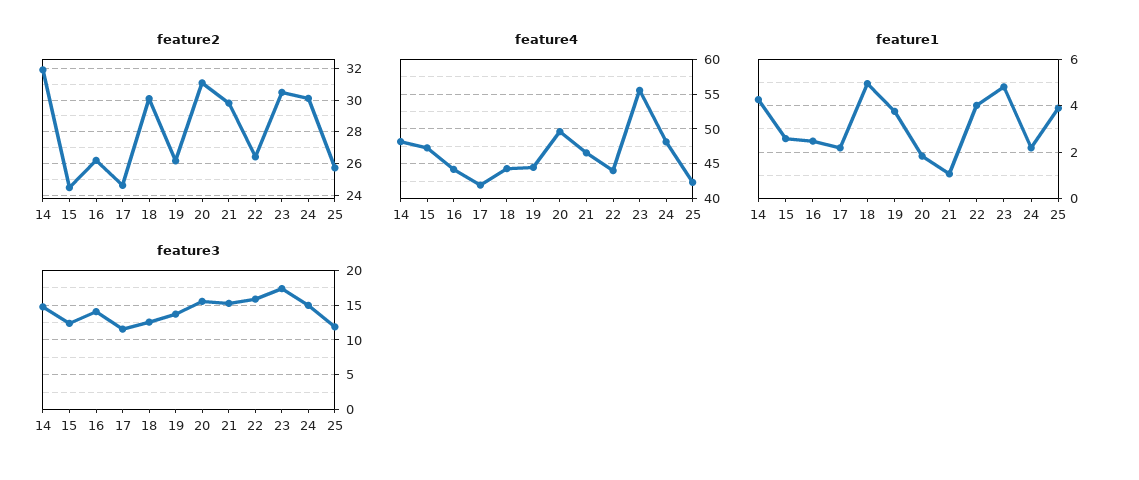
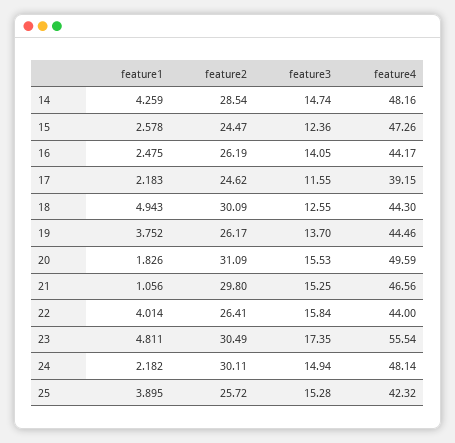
feature2, 14: 32 -> 28.54
feature4, 17: 42 -> 39.15
feature3, 25: 12 -> 15.28

